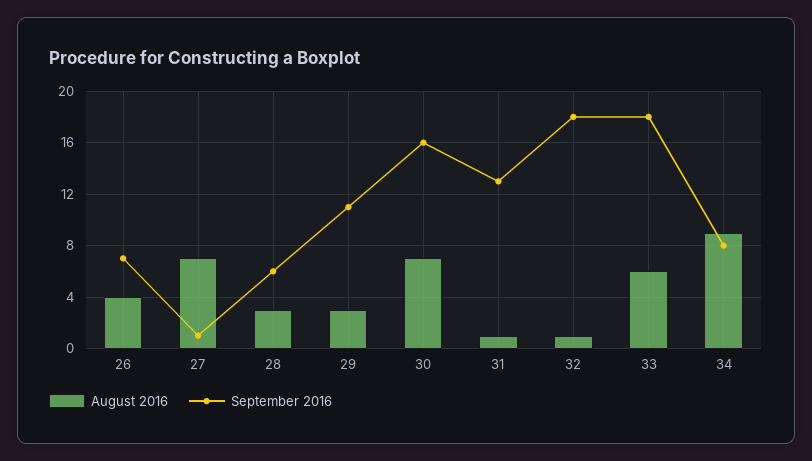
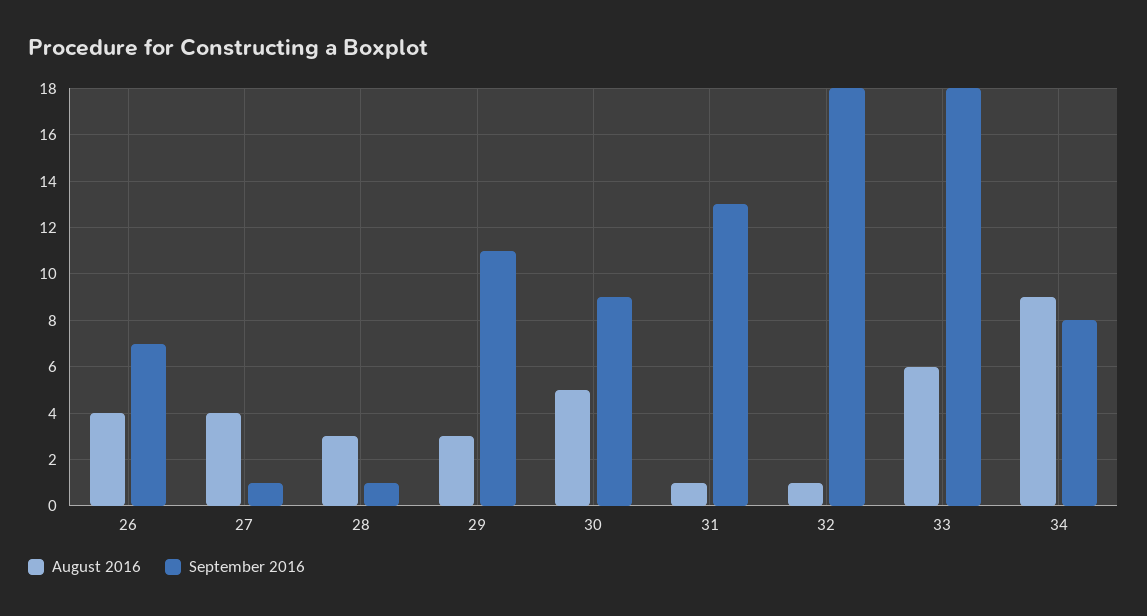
August 2016, 27: 7 -> 4
September 2016, 28: 6 -> 1
August 2016, 30: 7 -> 5
September 2016, 30: 16 -> 9

